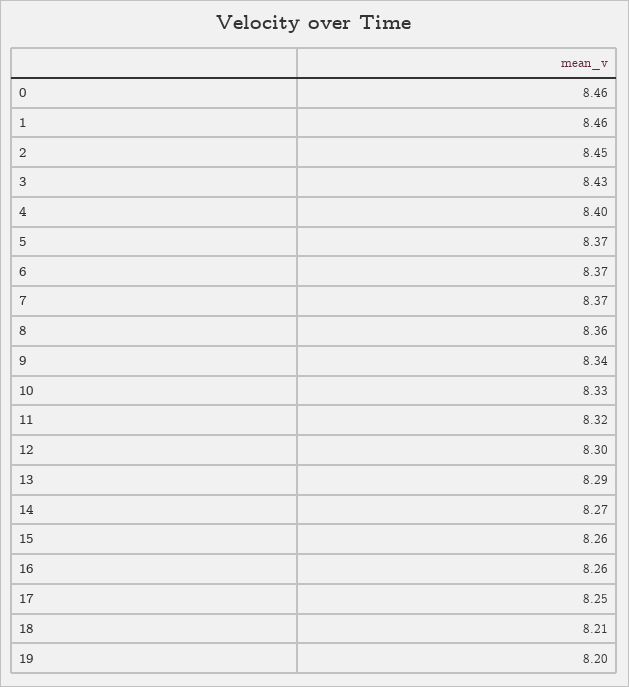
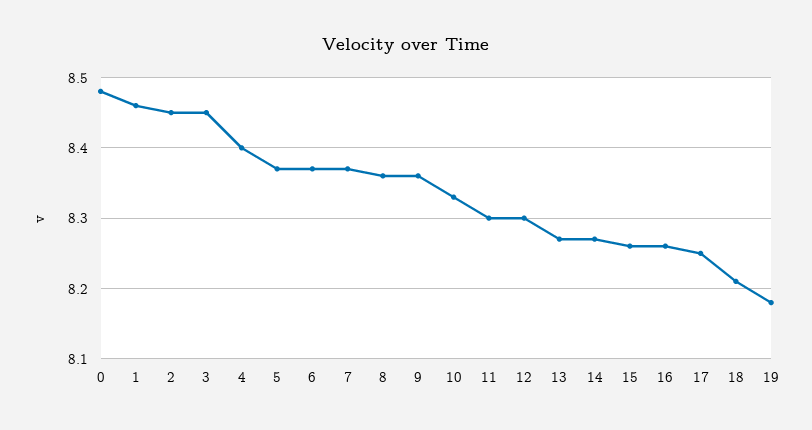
0: 8.46 -> 8.48
3: 8.43 -> 8.45
9: 8.34 -> 8.36
11: 8.32 -> 8.3
13: 8.29 -> 8.27
19: 8.2 -> 8.18

